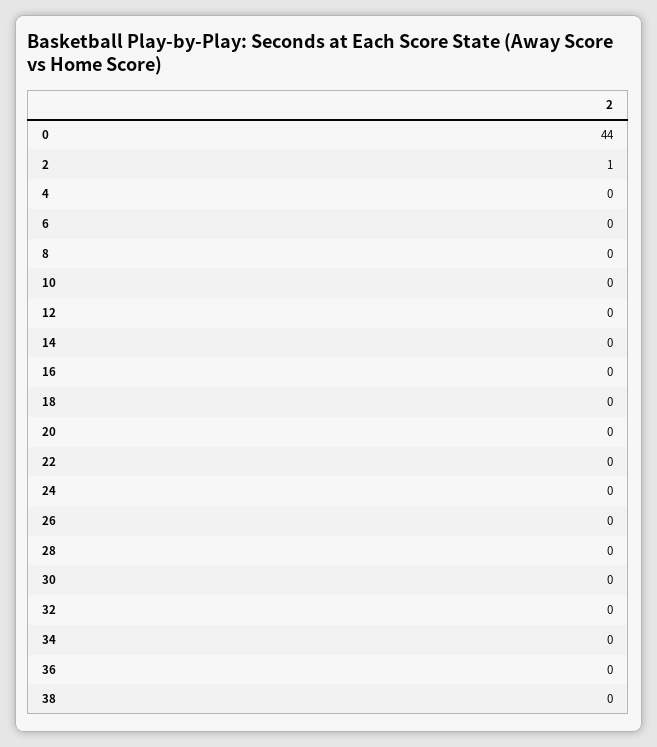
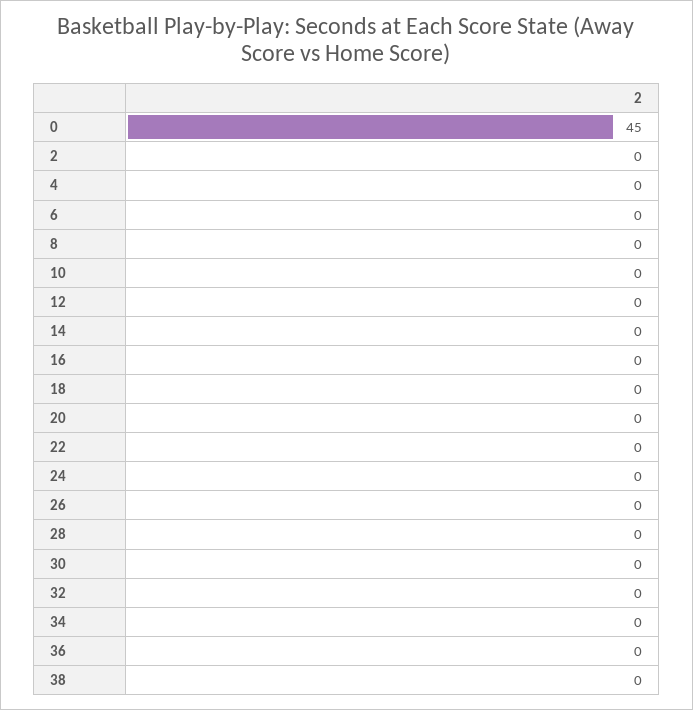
0: 44 -> 45
2: 1 -> 0

